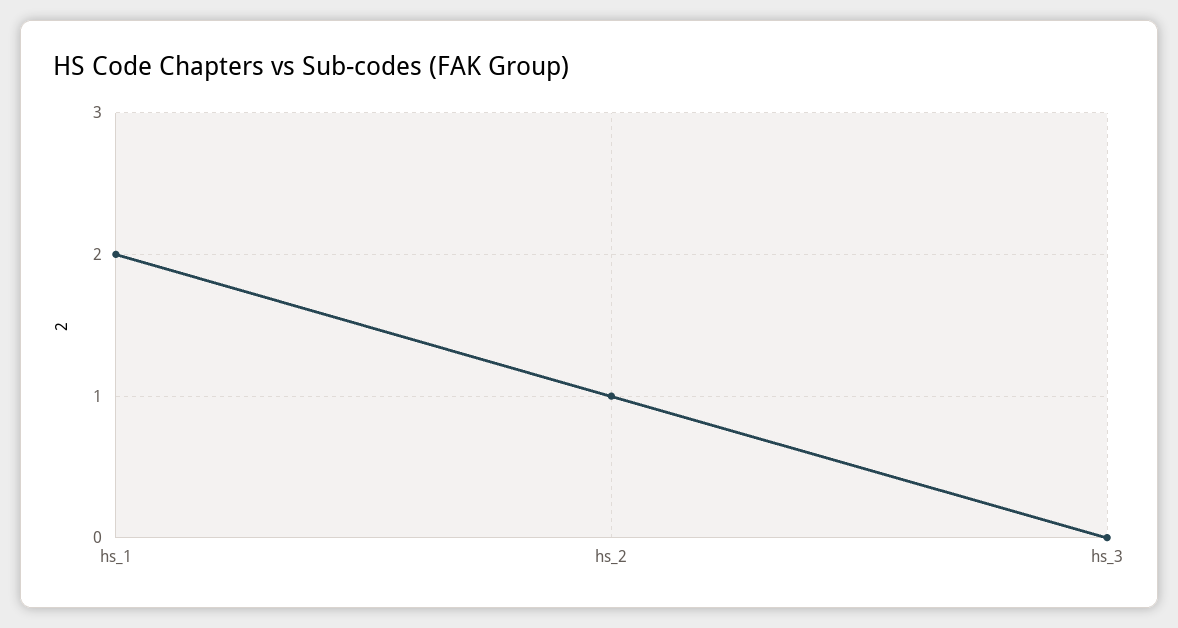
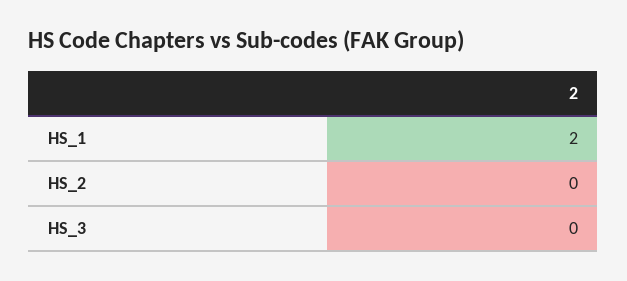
hs_2: 1 -> 0

